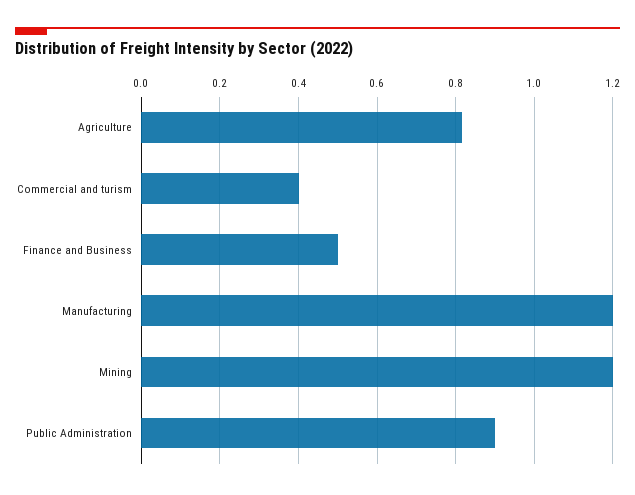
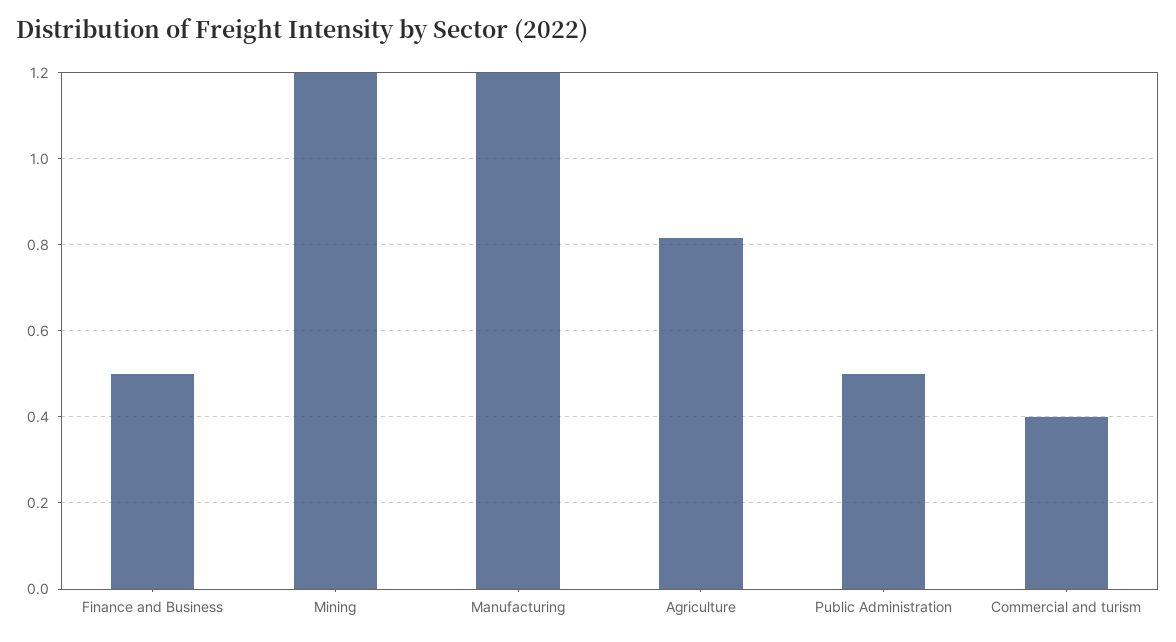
Public Administration: 0.9 -> 0.5

